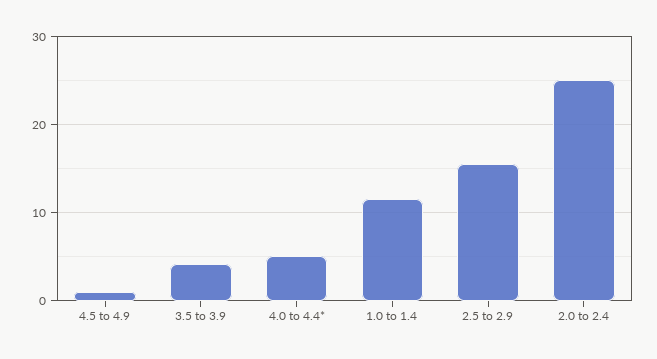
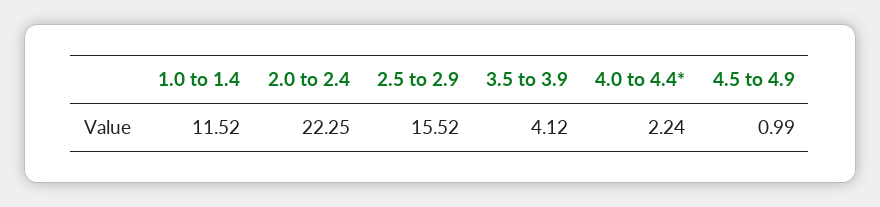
4.0 to 4.4*: 5 -> 2.24
2.0 to 2.4: 25 -> 22.25

